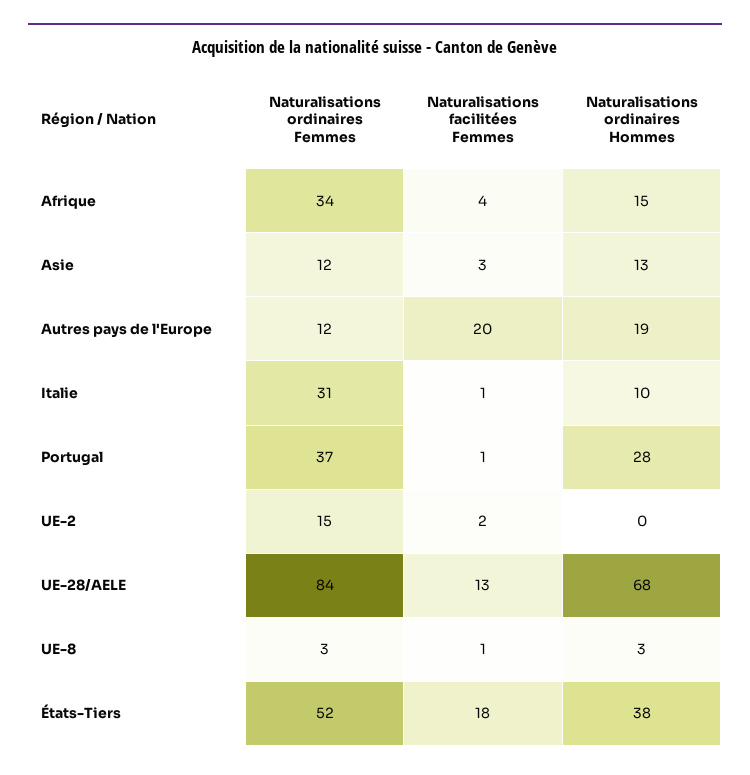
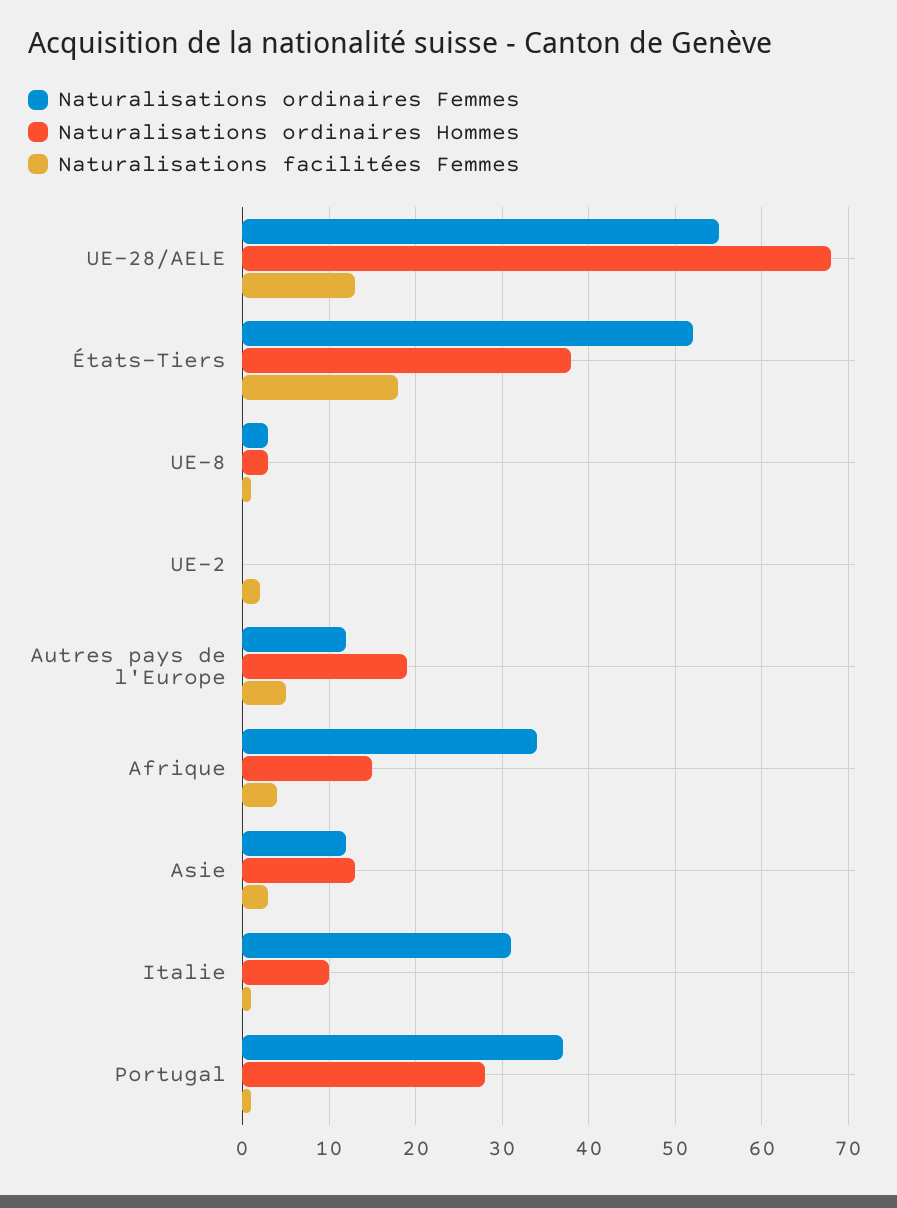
Naturalisations facilitées Femmes, Autres pays de l'Europe: 20 -> 5
Naturalisations ordinaires Femmes, UE-2: 15 -> 0
Naturalisations ordinaires Femmes, UE-28/AELE: 84 -> 55

